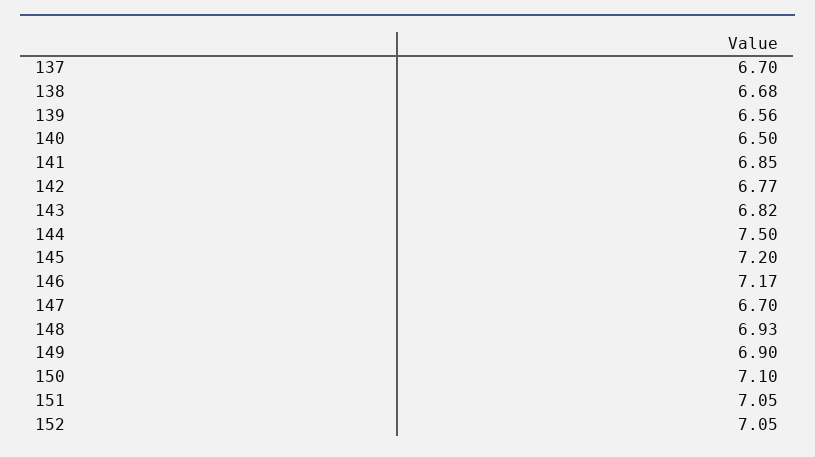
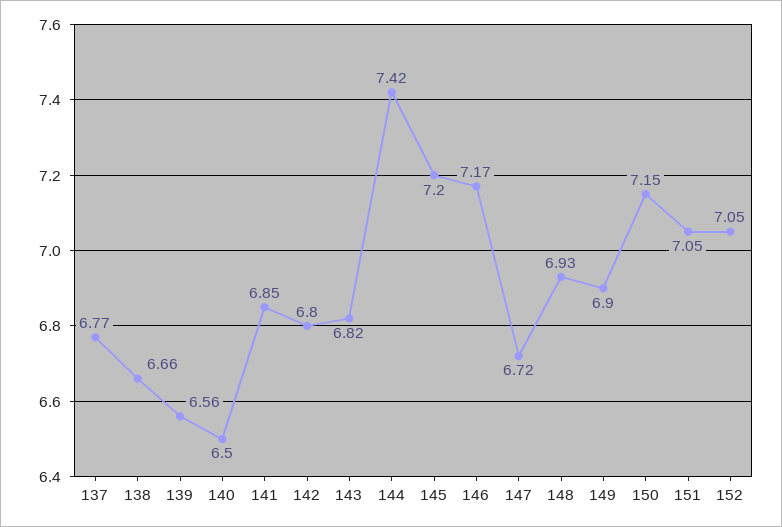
137: 6.7 -> 6.77
138: 6.68 -> 6.66
142: 6.77 -> 6.8
144: 7.5 -> 7.42
147: 6.7 -> 6.72
150: 7.1 -> 7.15

